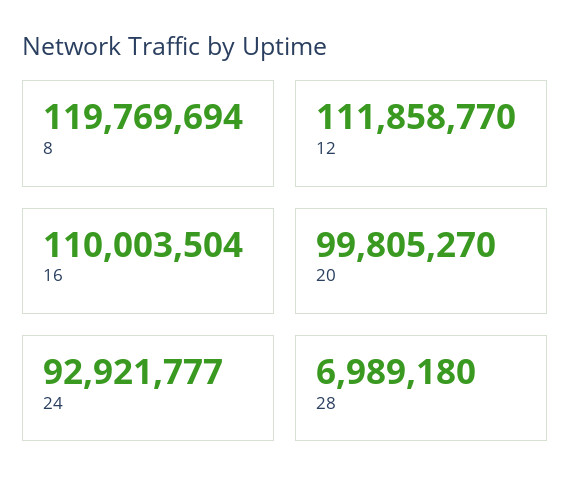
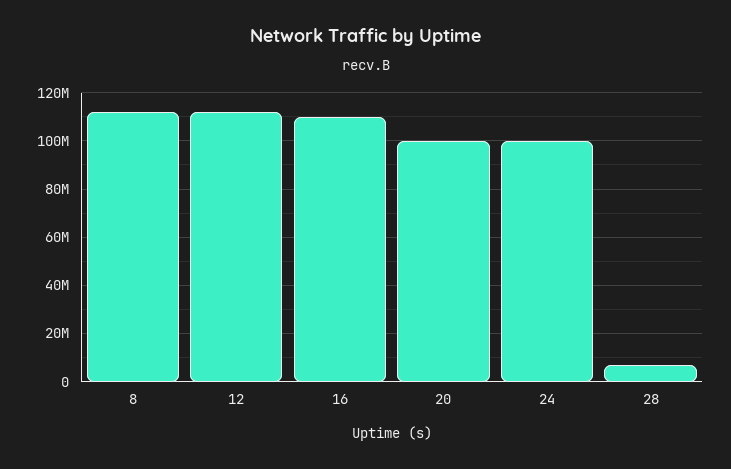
8: 119769694 -> 112500000
24: 92921777 -> 100000000

